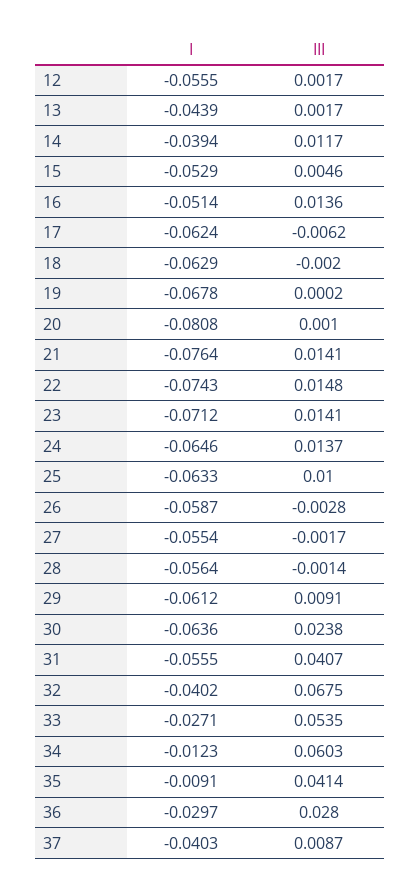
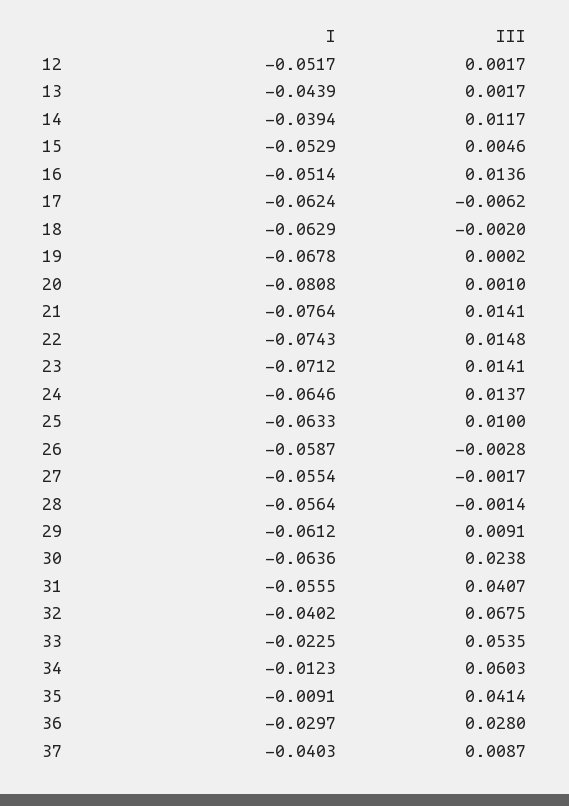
I, 12: -0.0555 -> -0.0517
I, 33: -0.0271 -> -0.0225

